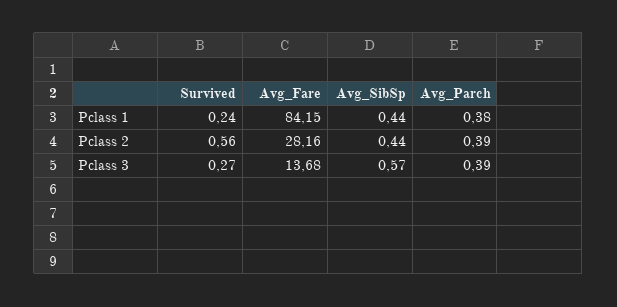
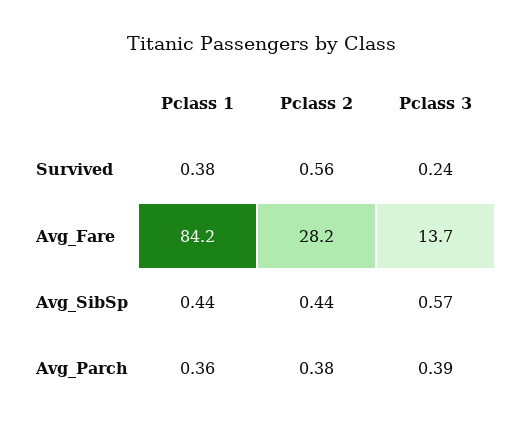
Survived, Pclass 1: 0.24 -> 0.38
Avg_Parch, Pclass 1: 0.38 -> 0.36
Avg_Parch, Pclass 2: 0.39 -> 0.38
Survived, Pclass 3: 0.27 -> 0.24

